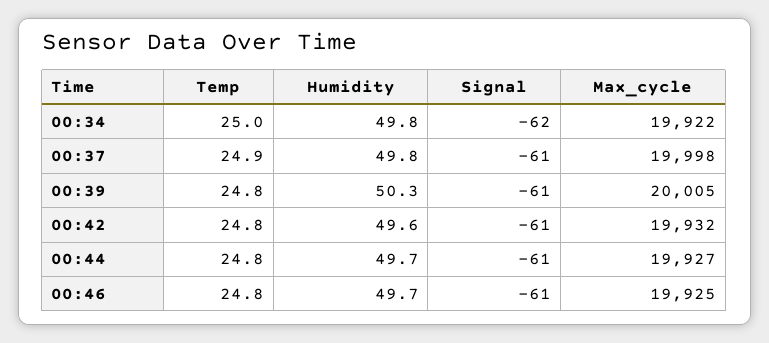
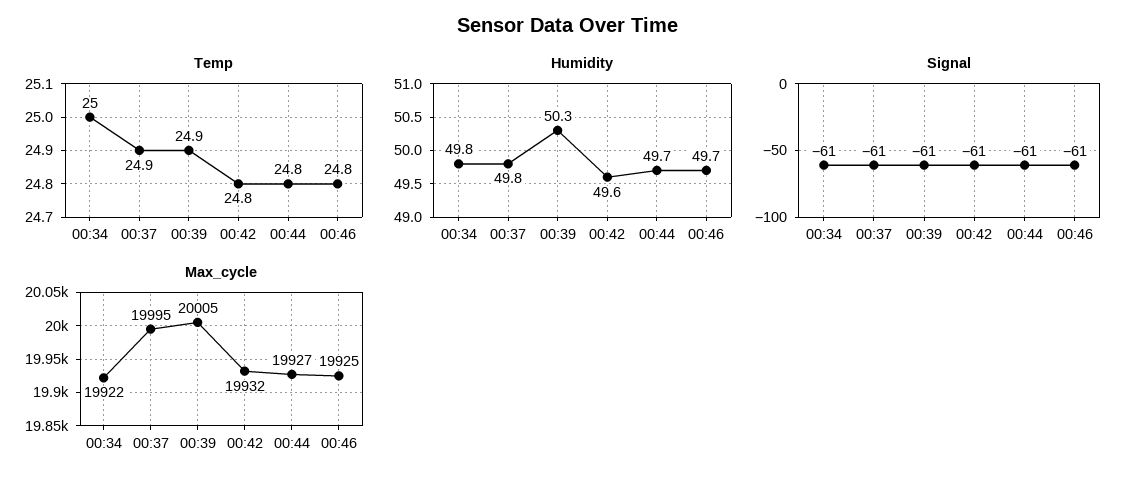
Signal, 00:34: -62 -> -61
Max_cycle, 00:37: 19998 -> 19995
Temp, 00:39: 24.8 -> 24.9

